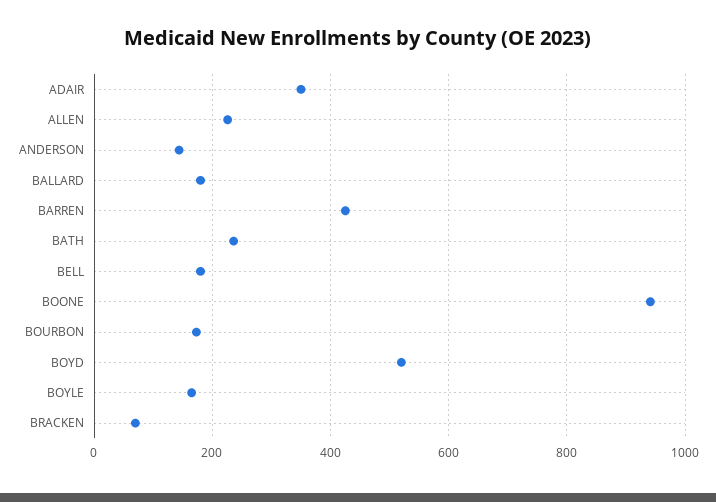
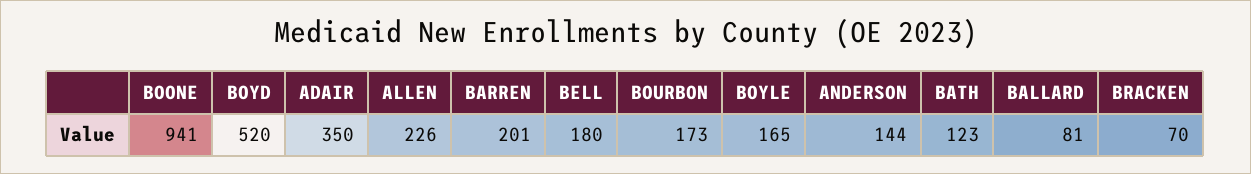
BALLARD: 180 -> 81
BARREN: 420 -> 201
BATH: 240 -> 123

